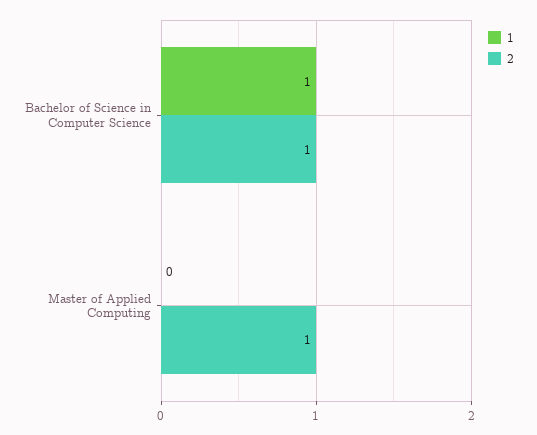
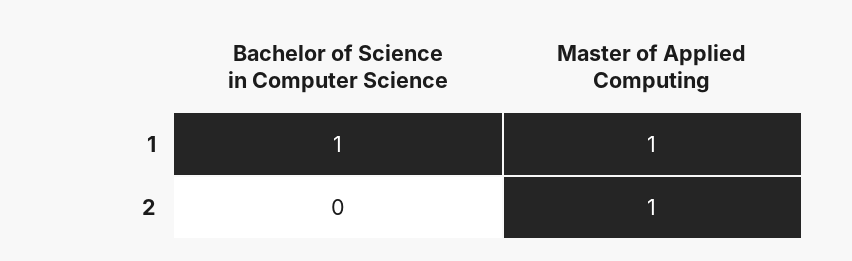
2, Bachelor of Science in Computer Science: 1 -> 0
1, Master of Applied Computing: 0 -> 1

